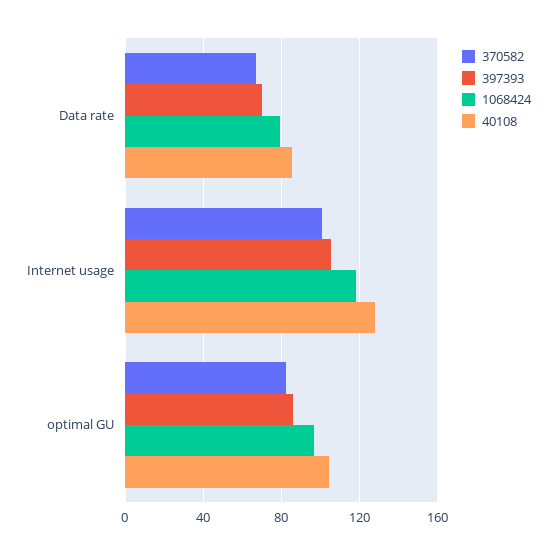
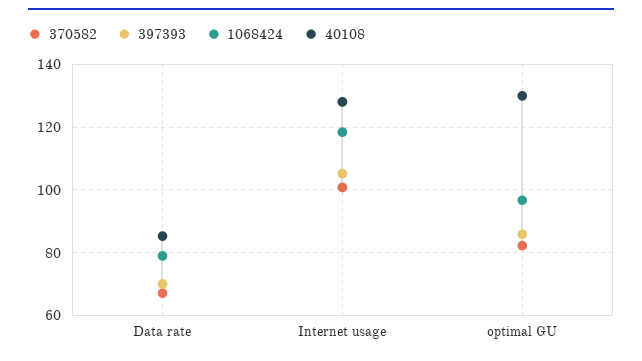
40108, optimal GU: 105 -> 130

